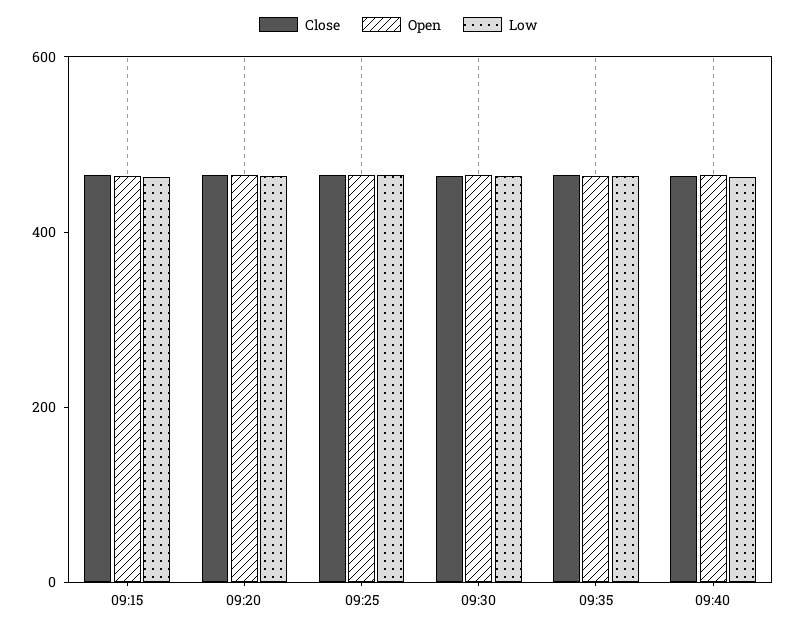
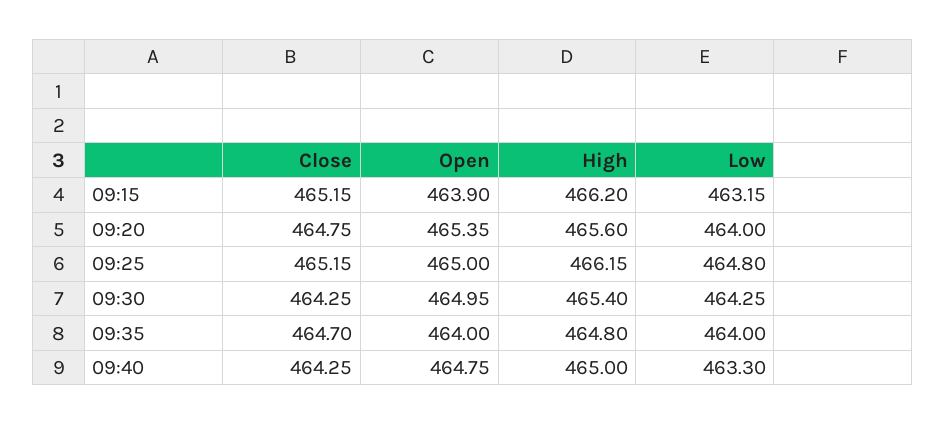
High, 09:15: none -> 466.2
High, 09:20: none -> 465.6
High, 09:25: none -> 466.15
High, 09:30: none -> 465.4
High, 09:35: none -> 464.8
High, 09:40: none -> 465

